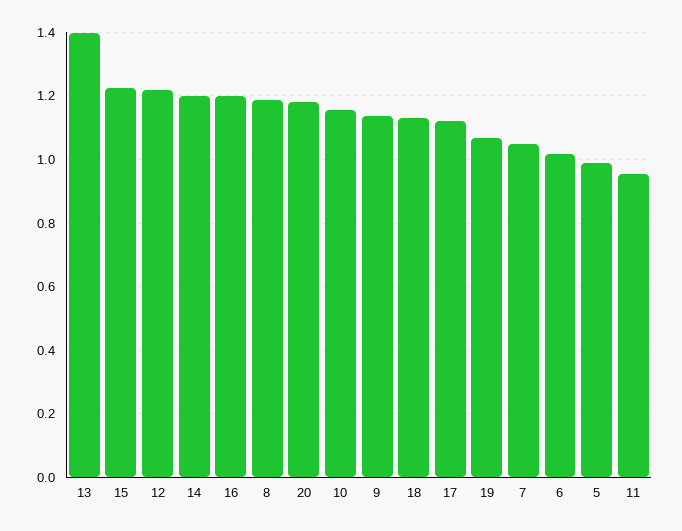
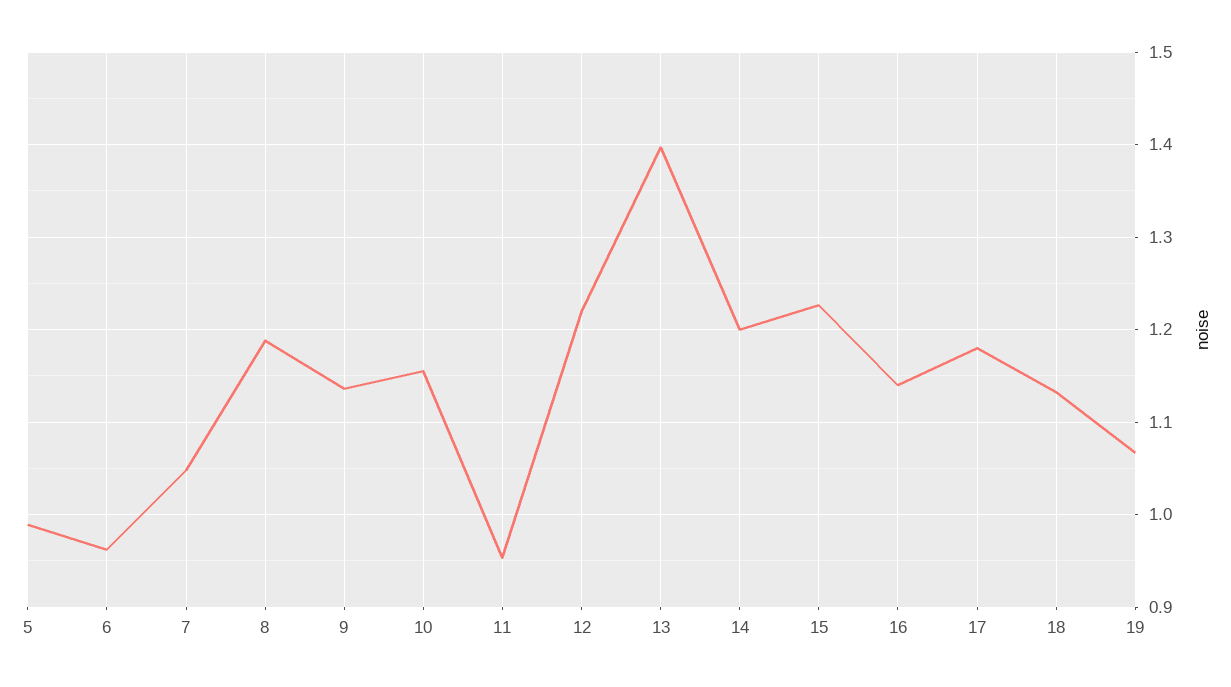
16: 1.2 -> 1.14
20: 1.18 -> none
17: 1.12 -> 1.18
6: 1.02 -> 0.96

